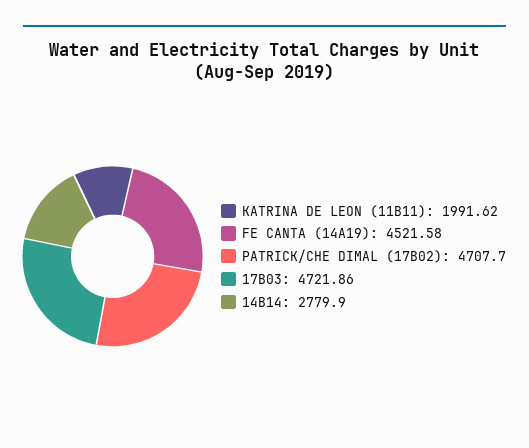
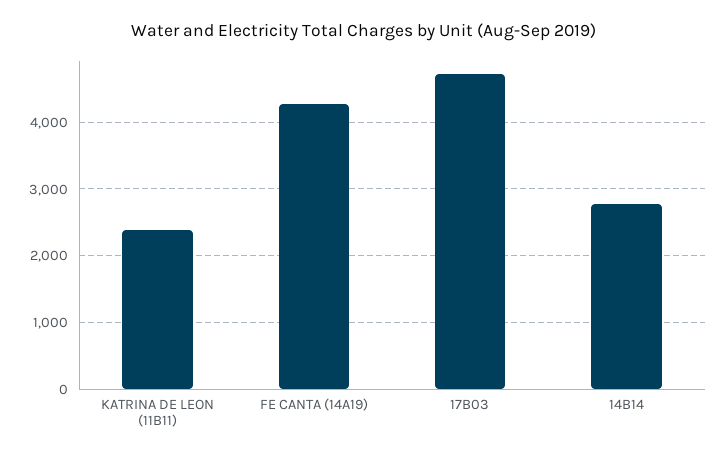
KATRINA DE LEON (11B11): 1991.62 -> 2400
FE CANTA (14A19): 4521.58 -> 4300
PATRICK/CHE DIMAL (17B02): 4707.7 -> none

